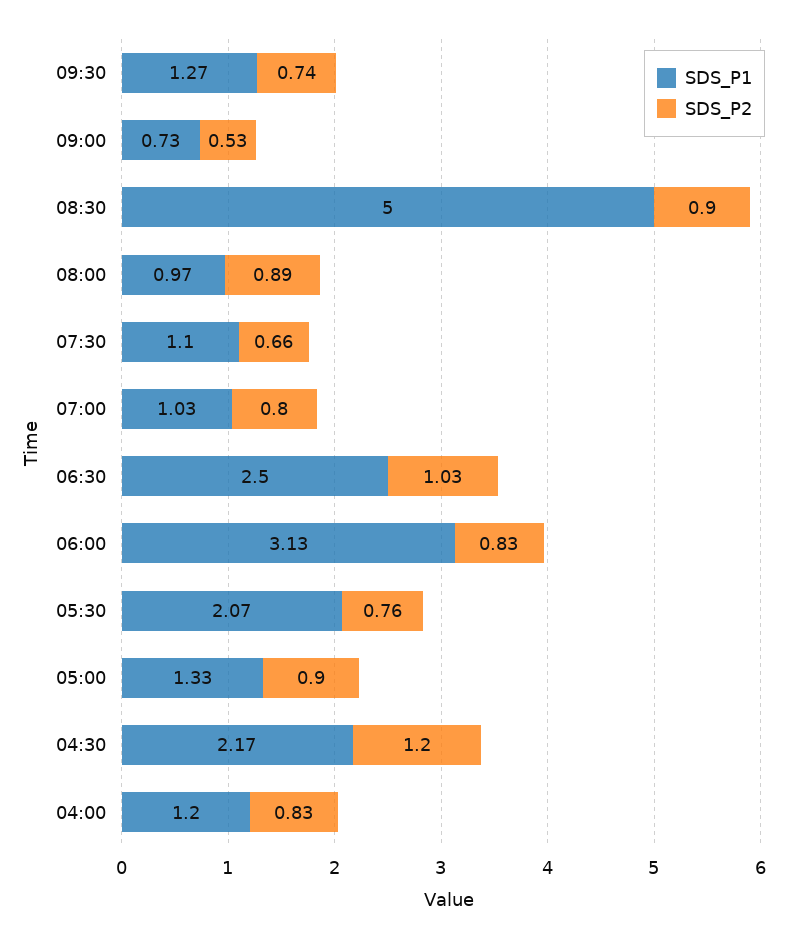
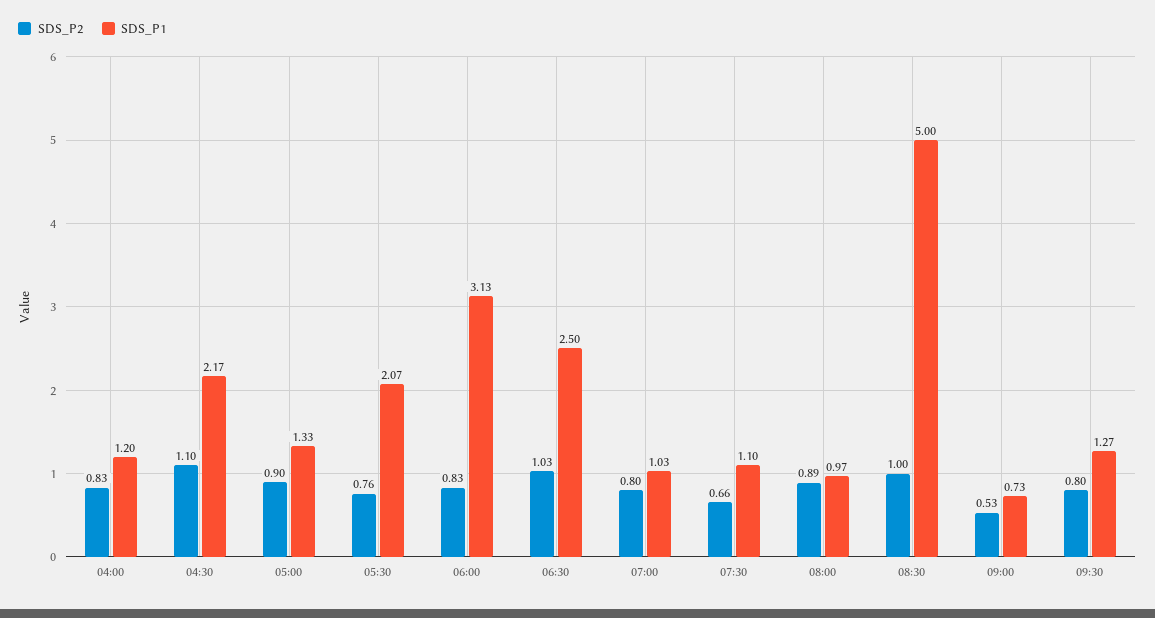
SDS_P2, 09:30: 0.74 -> 0.8
SDS_P2, 08:30: 0.9 -> 1
SDS_P2, 04:30: 1.2 -> 1.1

